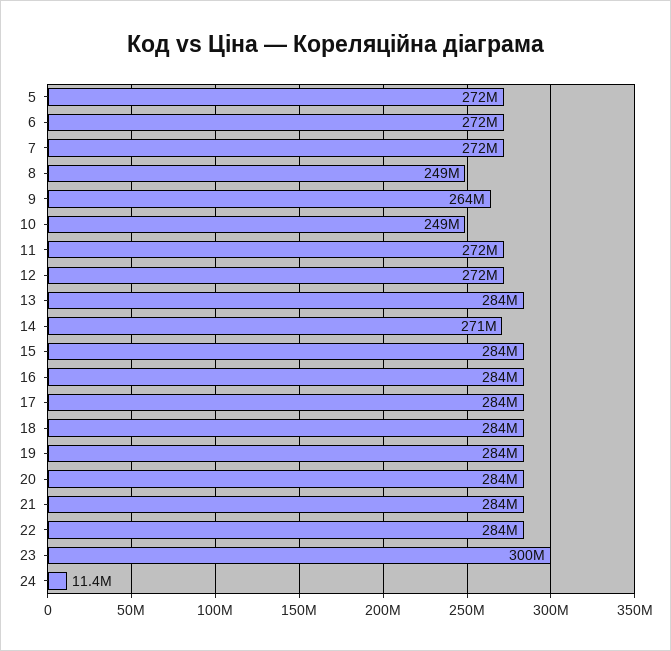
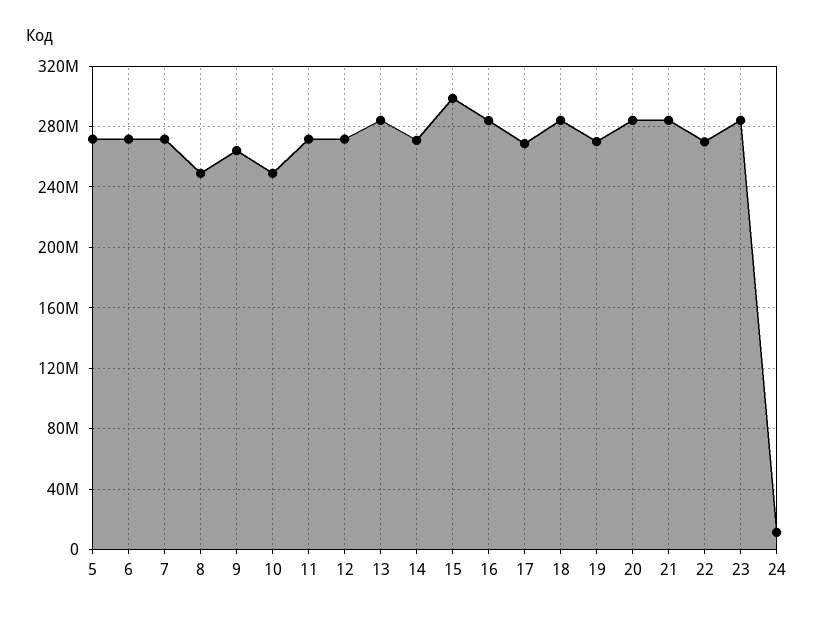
15: 284000000 -> 300000000
17: 284000000 -> 270000000
19: 284000000 -> 270000000
22: 284000000 -> 270000000
23: 300000000 -> 285000000

